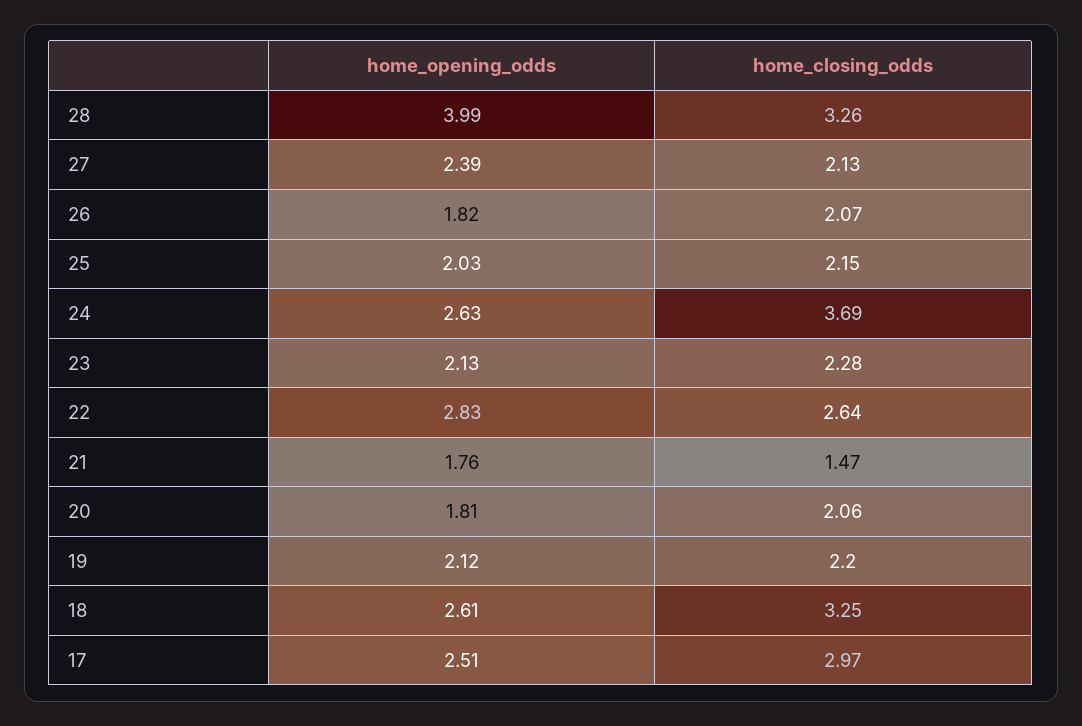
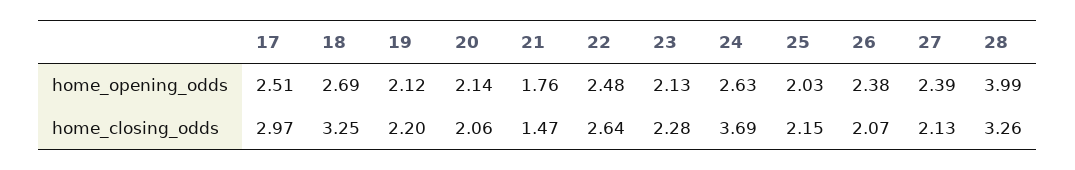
home_opening_odds, 26: 1.82 -> 2.38
home_opening_odds, 22: 2.83 -> 2.48
home_opening_odds, 20: 1.81 -> 2.14
home_opening_odds, 18: 2.61 -> 2.69

